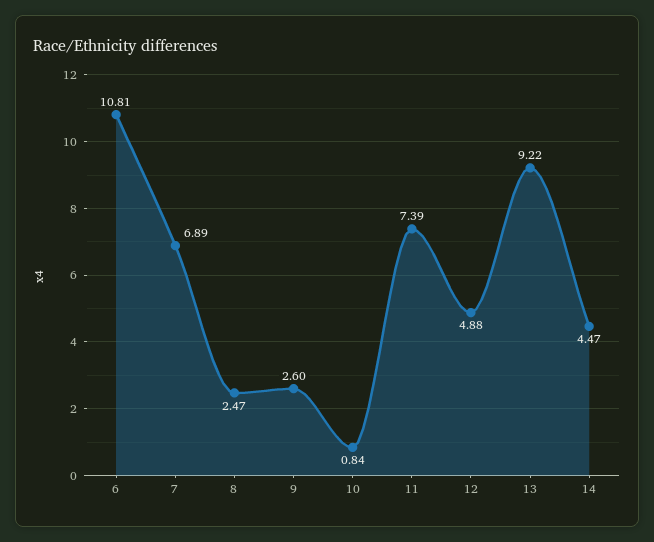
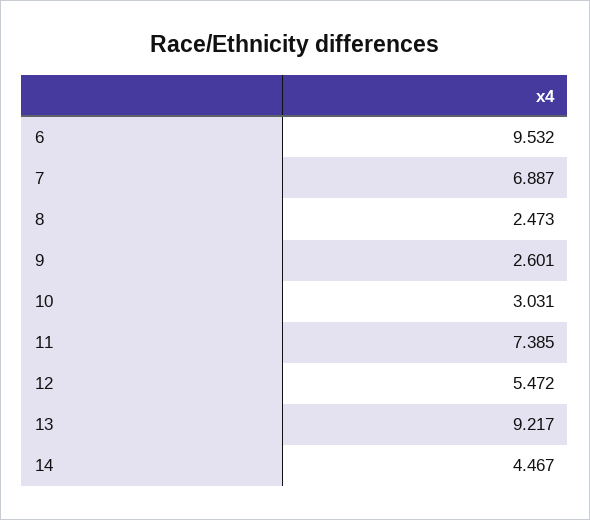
6: 10.81 -> 9.532
10: 0.84 -> 3.031
12: 4.88 -> 5.472

